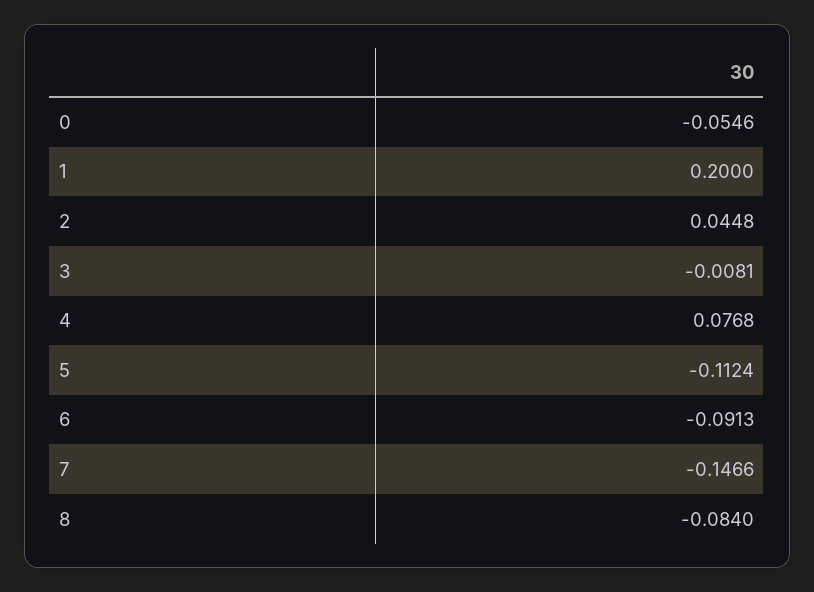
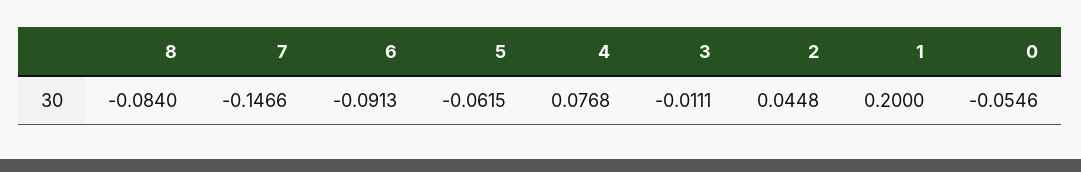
3: -0.0081 -> -0.0111
5: -0.1124 -> -0.0615

